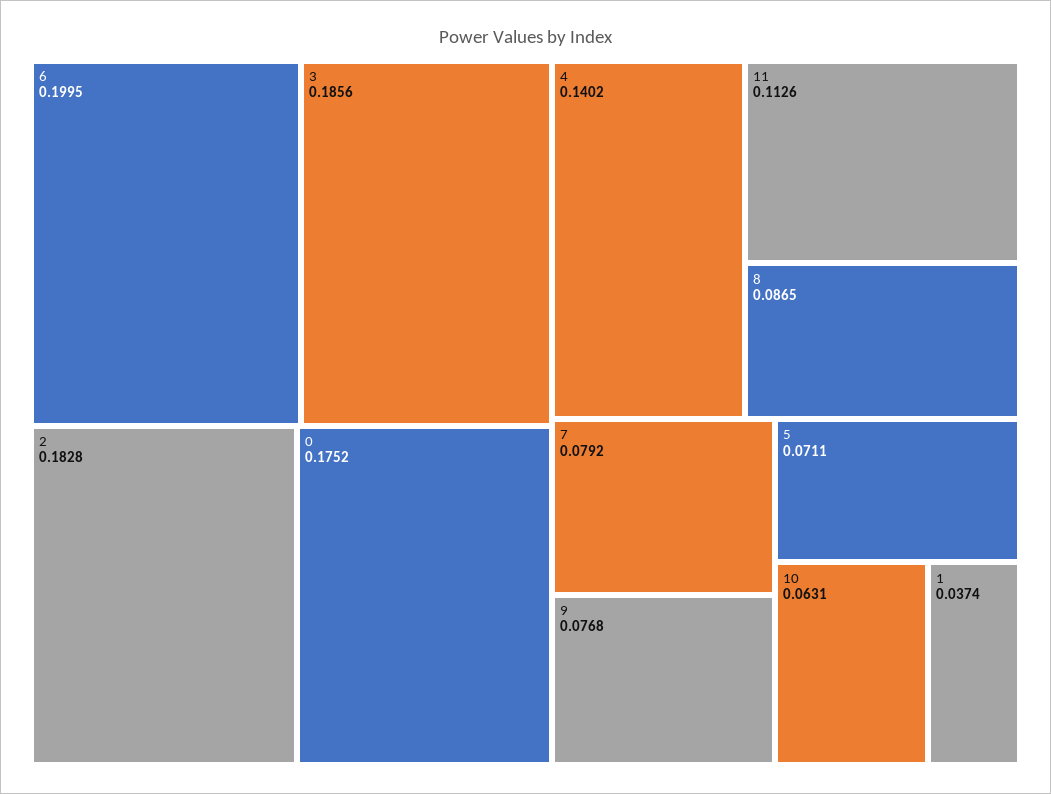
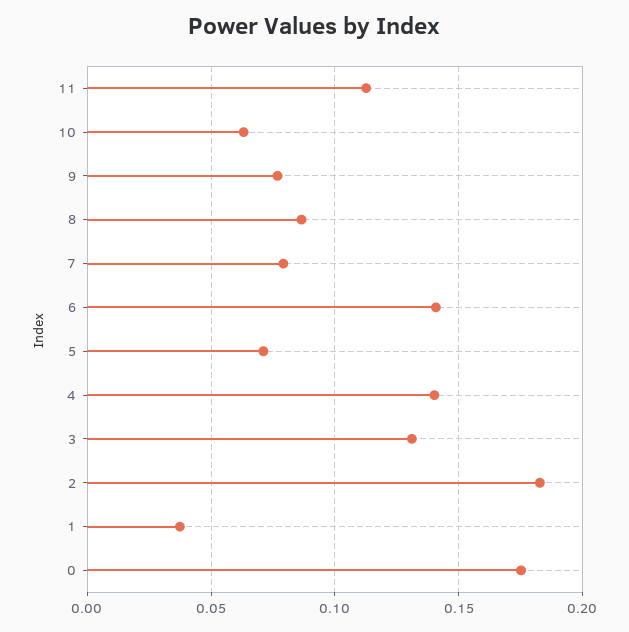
6: 0.1995 -> 0.14
3: 0.1856 -> 0.13

